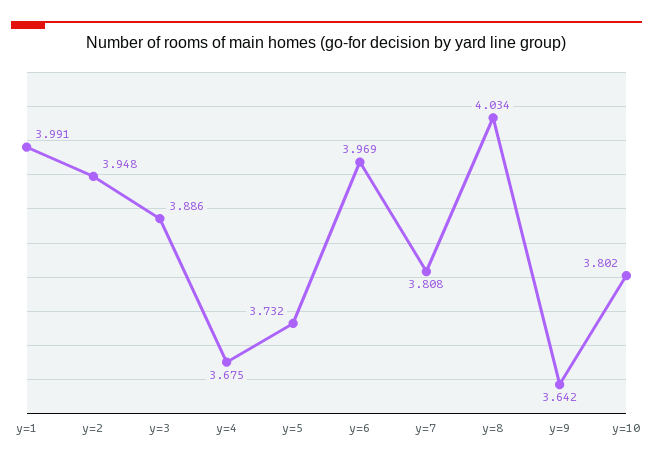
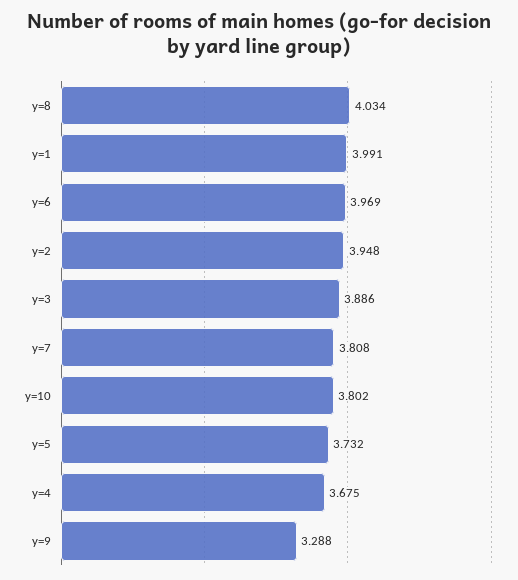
y=9: 3.642 -> 3.288

